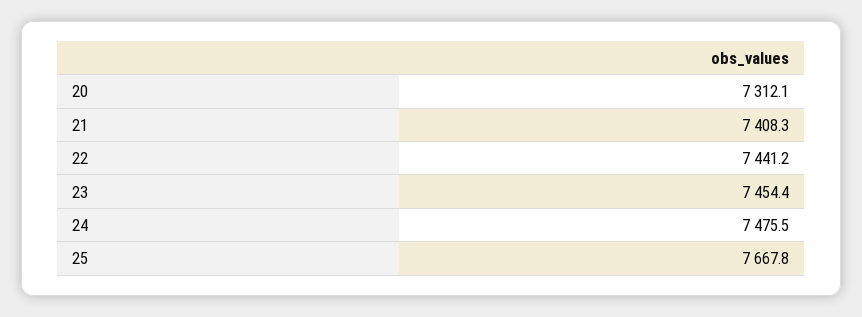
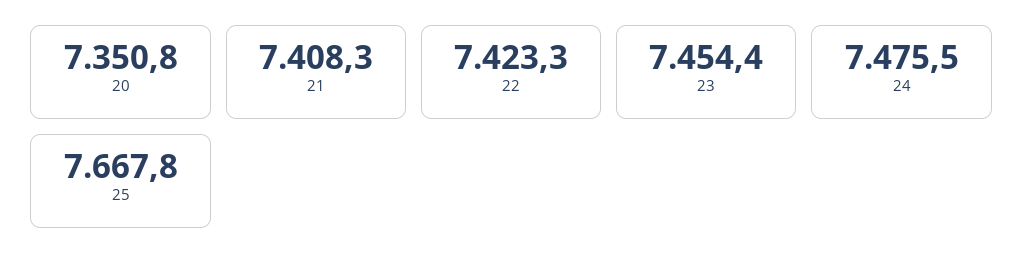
20: 7312.1 -> 7350.8
22: 7441.2 -> 7423.3

